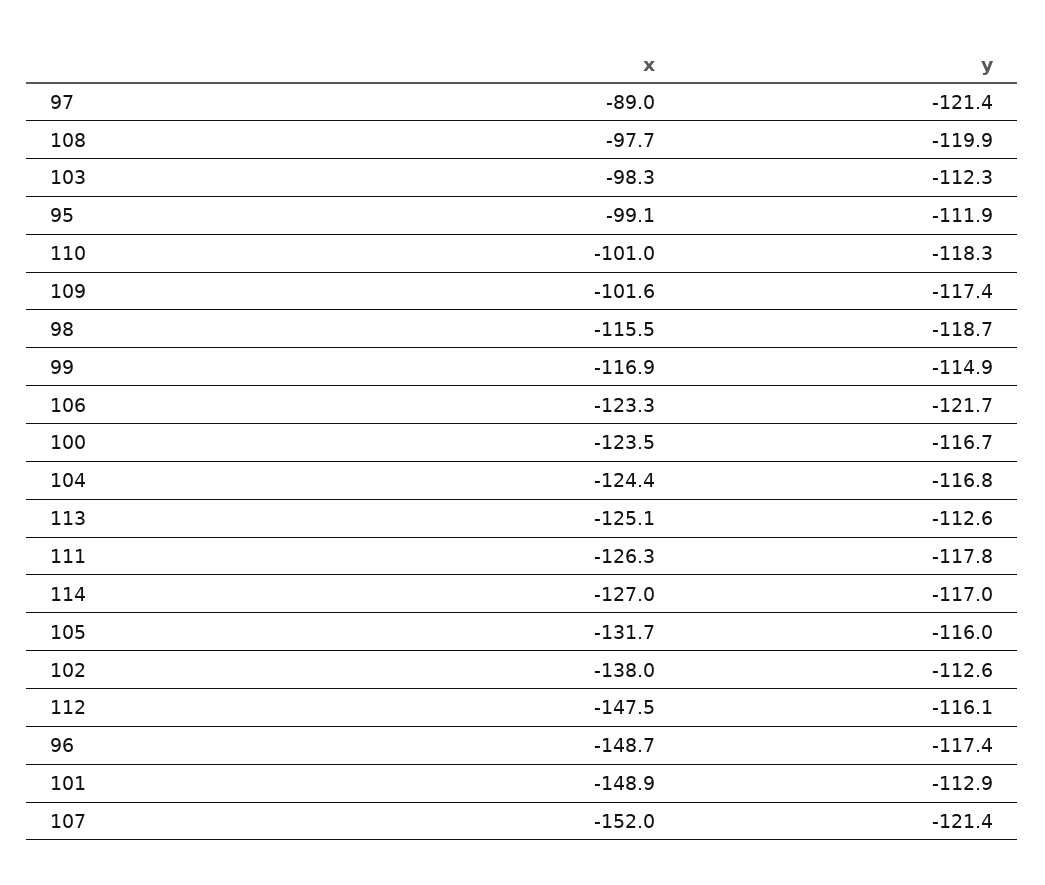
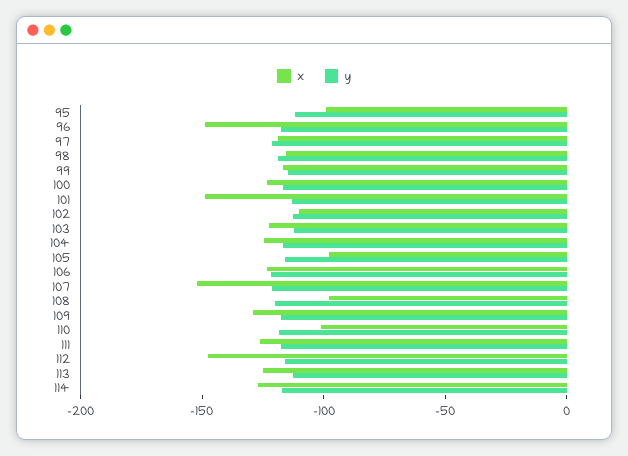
x, 97: -89 -> -120
x, 103: -98.3 -> -120
x, 109: -101.6 -> -130
x, 105: -131.7 -> -100
x, 102: -138 -> -110

